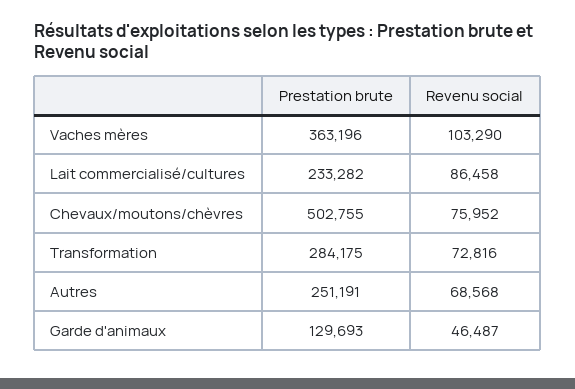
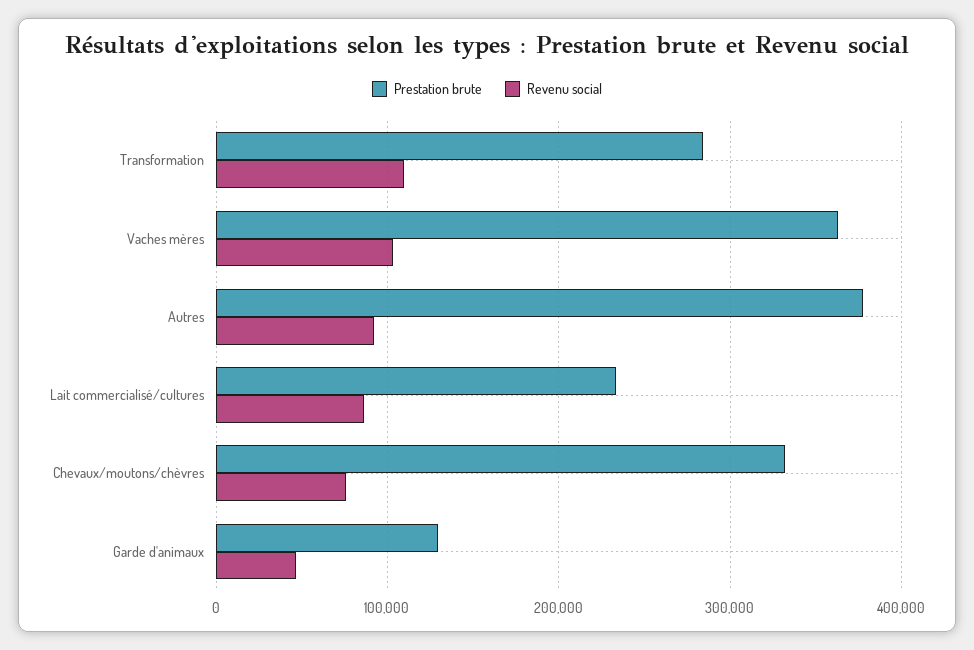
Prestation brute, Chevaux/moutons/chèvres: 502755 -> 330000
Revenu social, Transformation: 72816 -> 110000
Prestation brute, Autres: 251191 -> 380000
Revenu social, Autres: 68568 -> 90000

